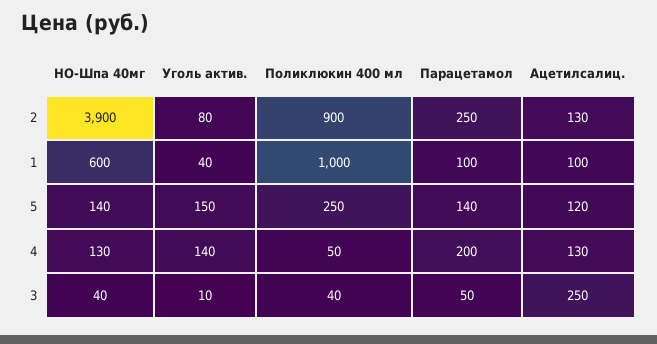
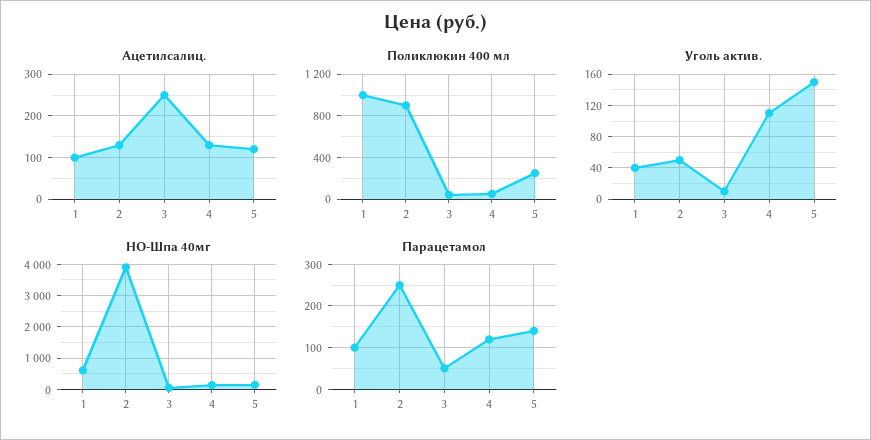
Уголь актив., 2: 80 -> 50
Уголь актив., 4: 140 -> 110
Парацетамол, 4: 200 -> 120

